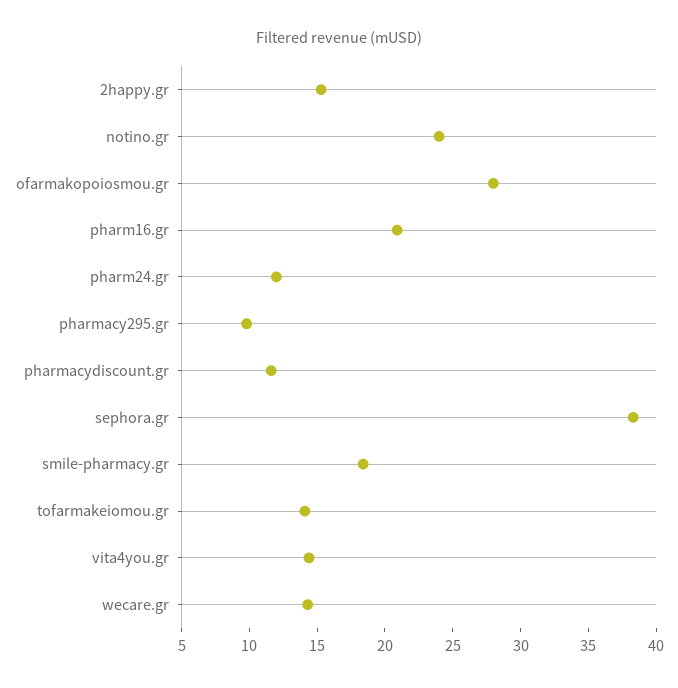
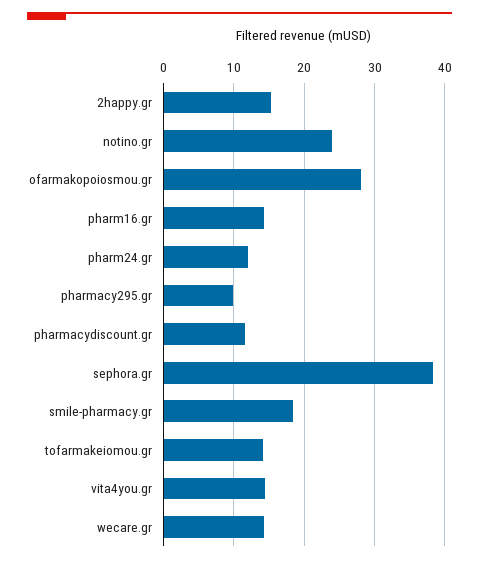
pharm16.gr: 21 -> 14

